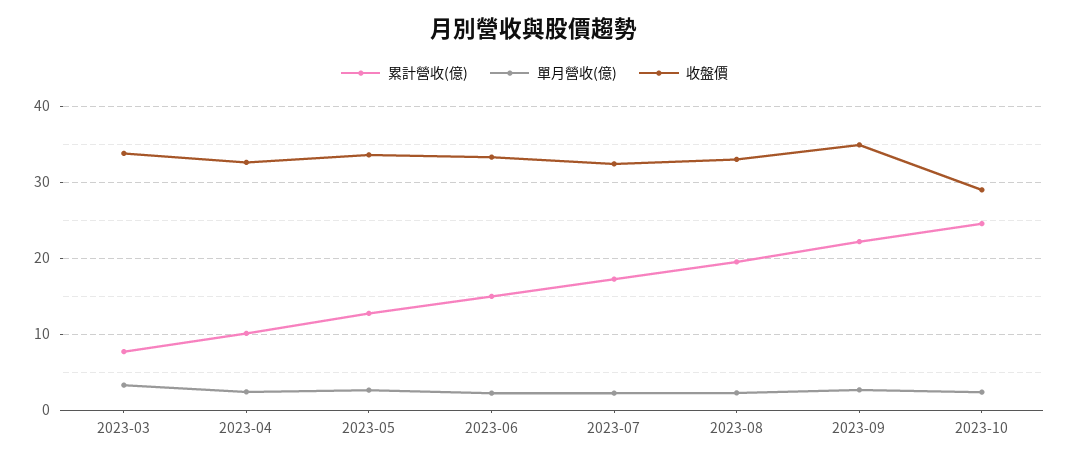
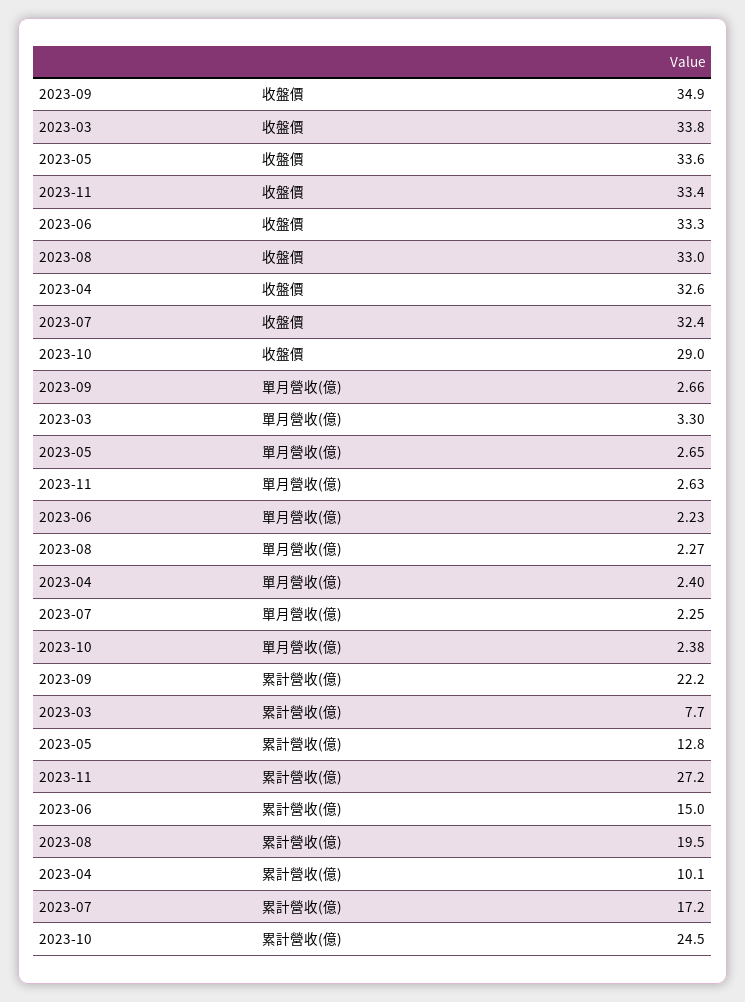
收盤價, 2023-11: none -> 33.4
單月營收(億), 2023-11: none -> 2.63
累計營收(億), 2023-11: none -> 27.2

